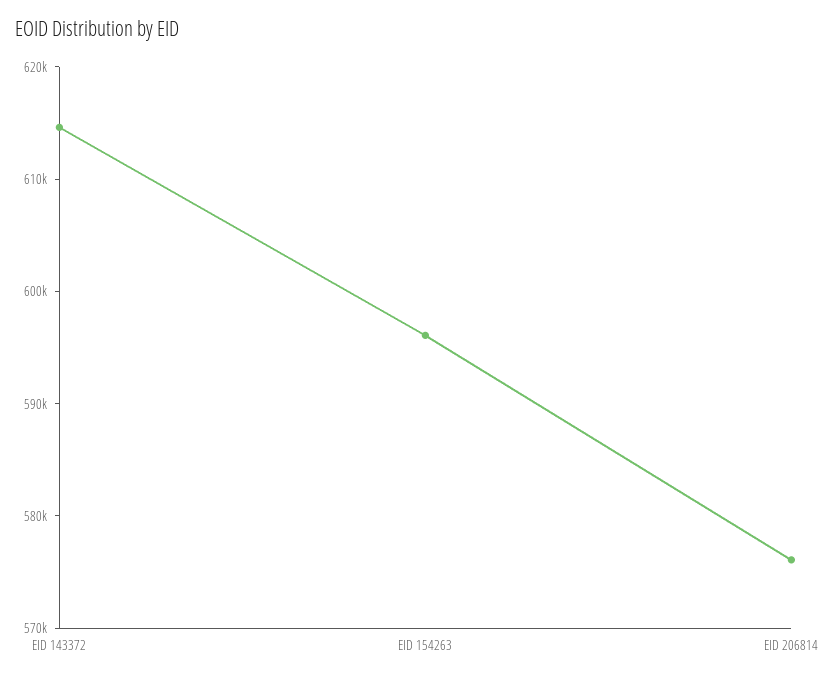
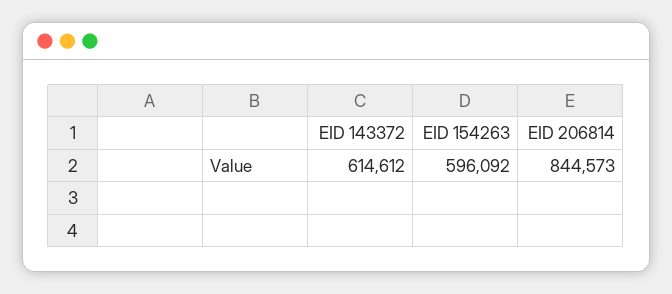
EID 206814: 576000 -> 844573

